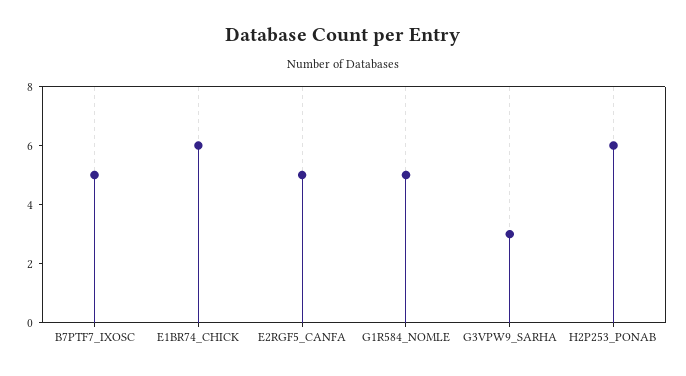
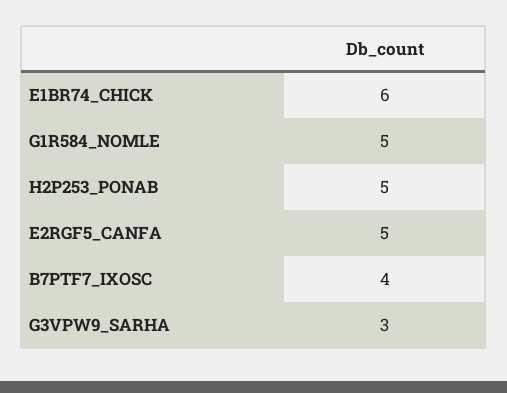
B7PTF7_IXOSC: 5 -> 4
H2P253_PONAB: 6 -> 5

